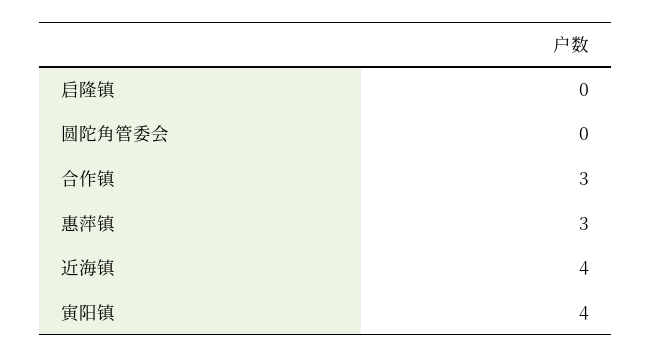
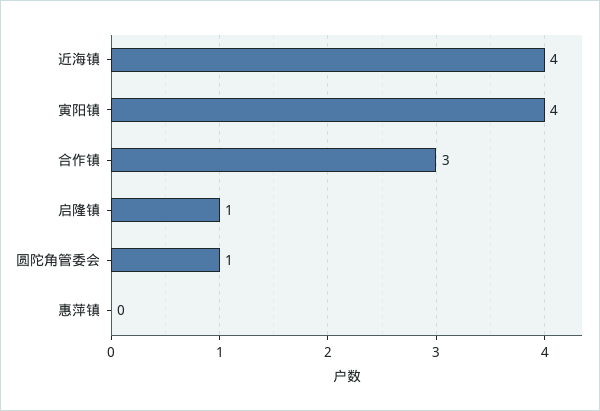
启隆镇: 0 -> 1
圆陀角管委会: 0 -> 1
惠萍镇: 3 -> 0

